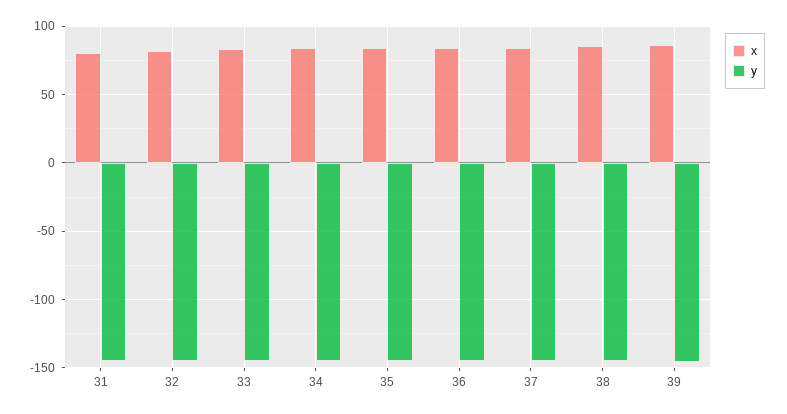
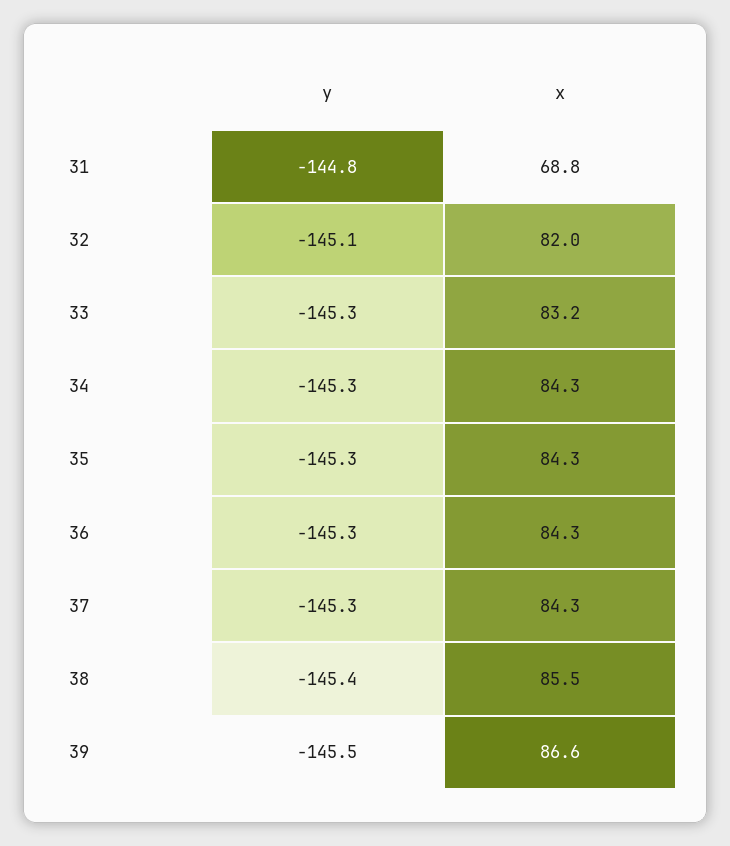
x, 31: 80 -> 68.8

